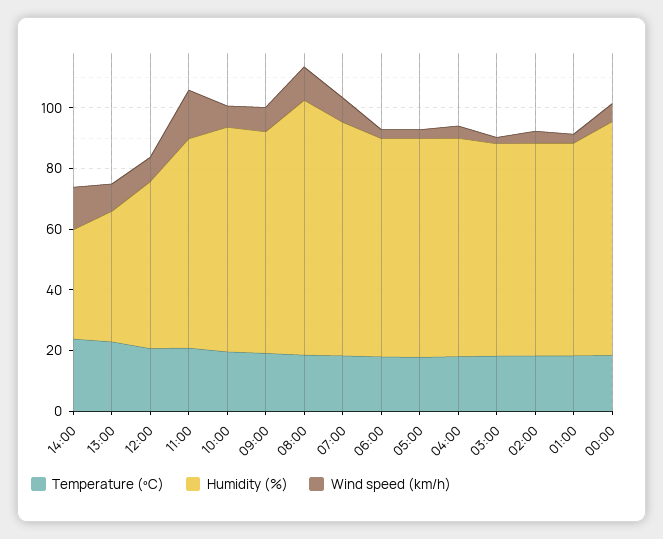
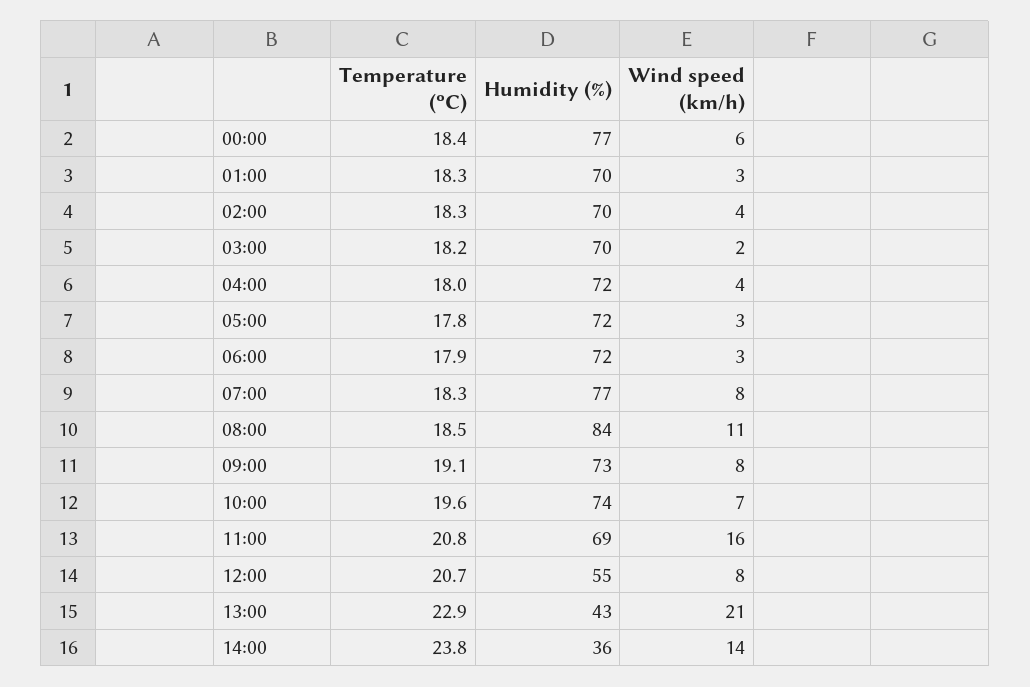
Wind speed (km/h), 13:00: 10 -> 21

